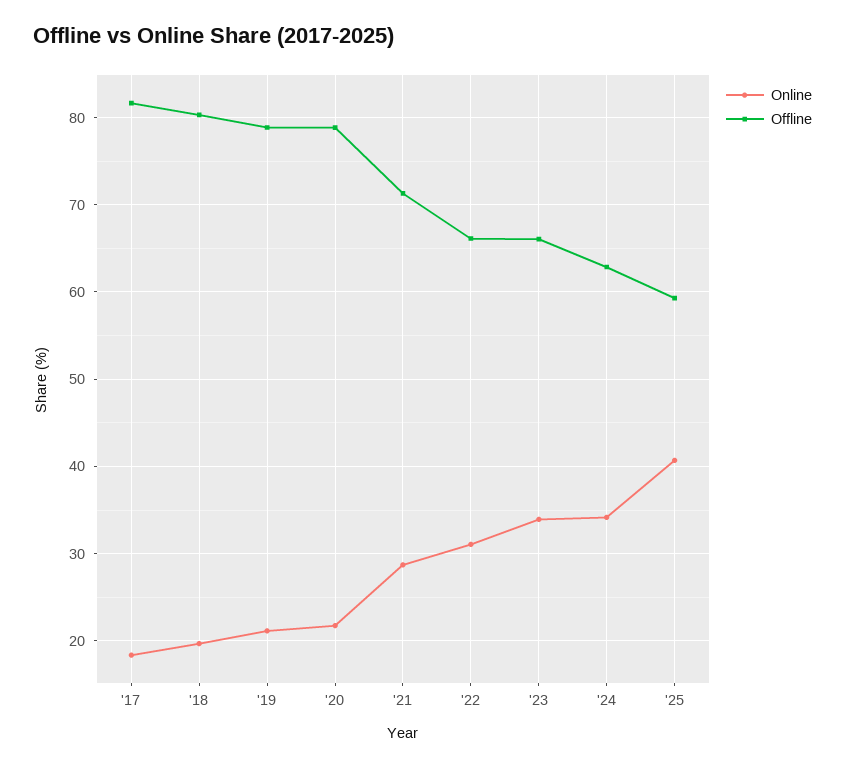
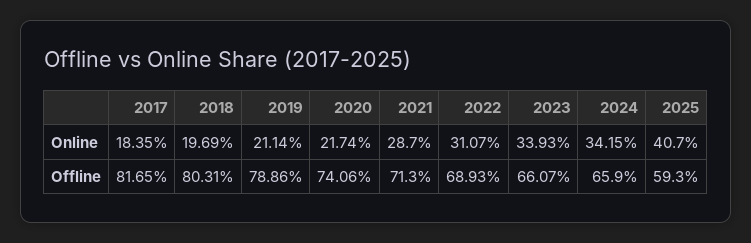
Offline, '20: 79 -> 74.06
Offline, '22: 66 -> 68.93
Offline, '24: 63 -> 65.9

